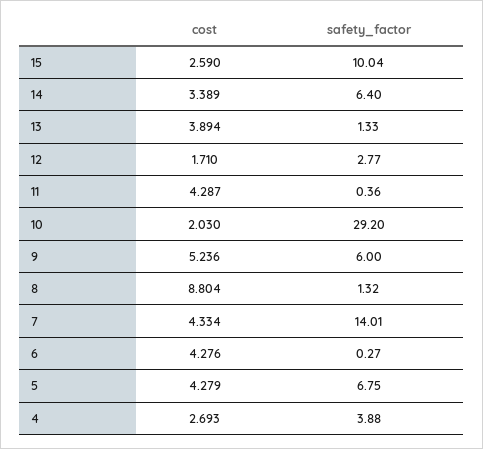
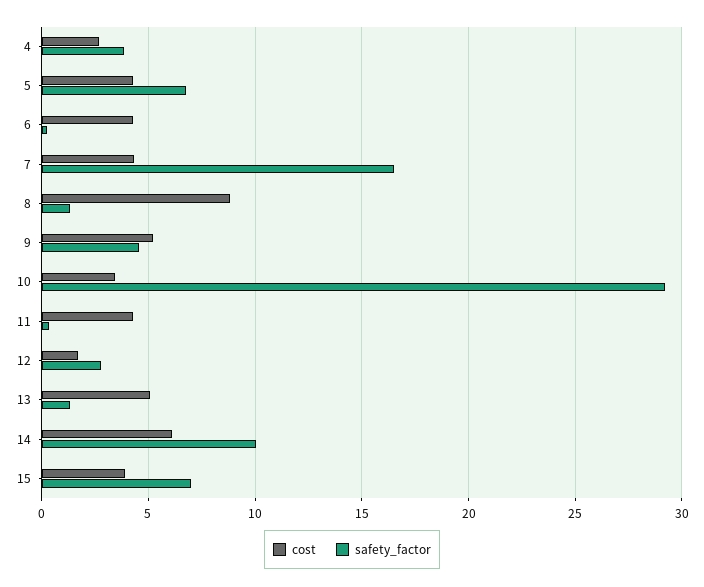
cost, 15: 2.59 -> 4
safety_factor, 15: 10.04 -> 7
cost, 14: 3.389 -> 6
safety_factor, 14: 6.4 -> 10
cost, 13: 3.894 -> 5
cost, 10: 2.03 -> 3.5
safety_factor, 9: 6 -> 4.5
safety_factor, 7: 14.01 -> 16.5

